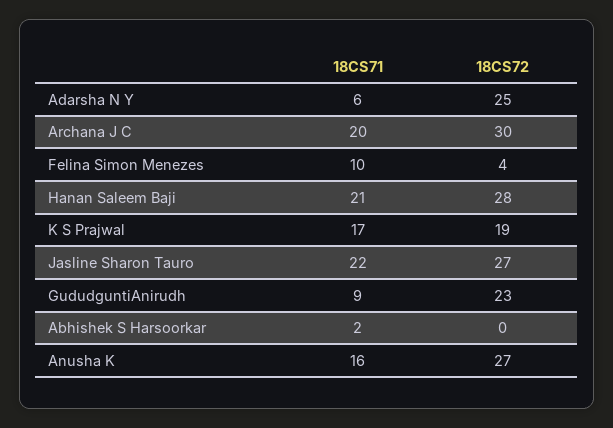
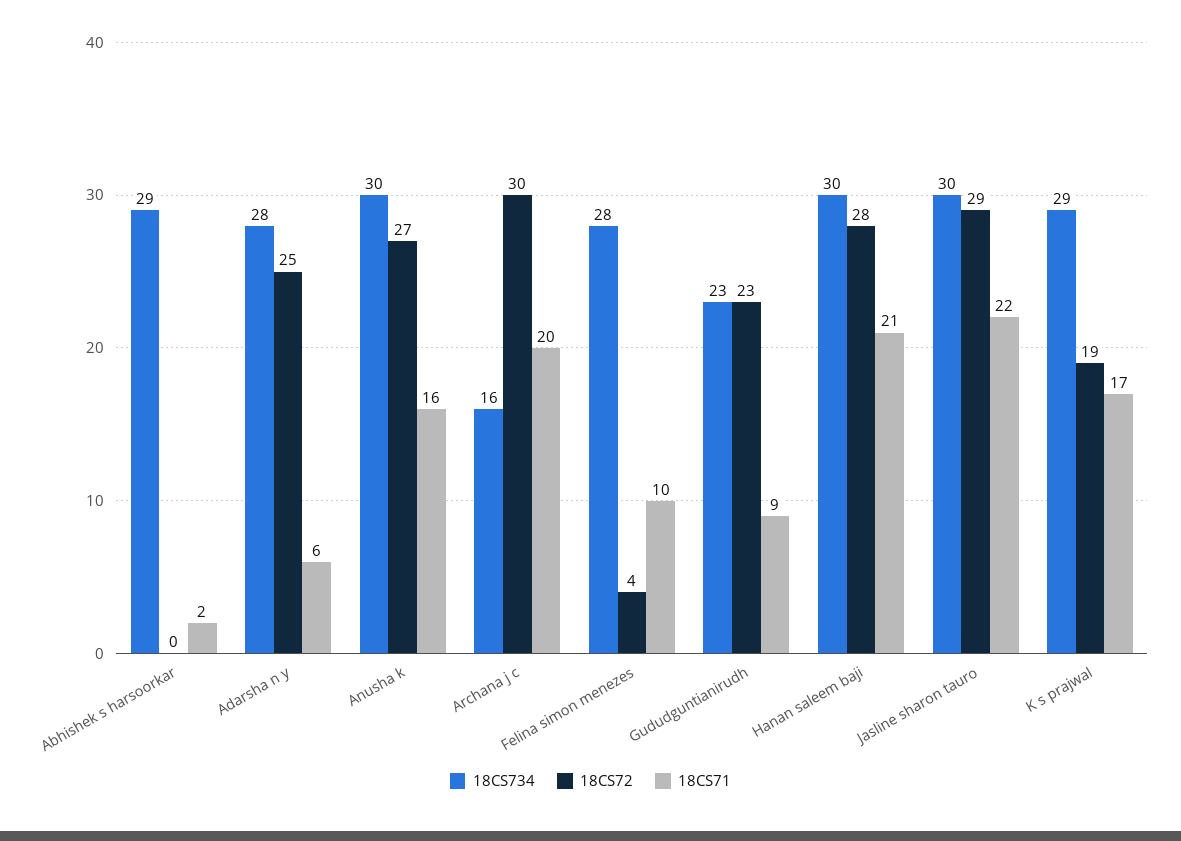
18CS72, Jasline Sharon Tauro: 27 -> 29
18CS734, Abhishek S Harsoorkar: none -> 29
18CS734, Adarsha N Y: none -> 28
18CS734, Anusha K: none -> 30
18CS734, Archana J C: none -> 16
18CS734, Felina Simon Menezes: none -> 28
18CS734, GududguntiAnirudh: none -> 23
18CS734, Hanan Saleem Baji: none -> 30
18CS734, Jasline Sharon Tauro: none -> 30
18CS734, K S Prajwal: none -> 29

